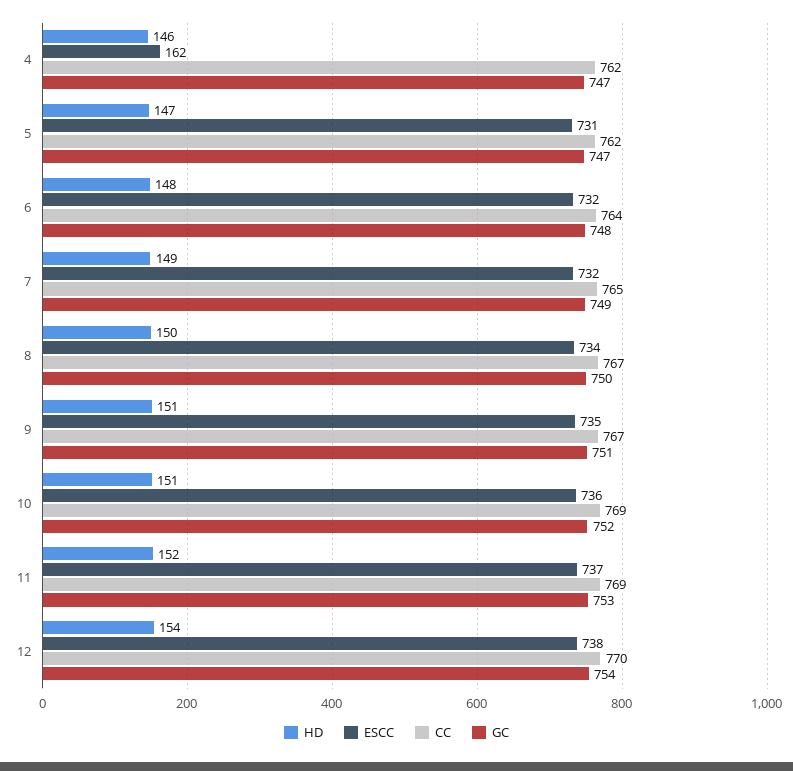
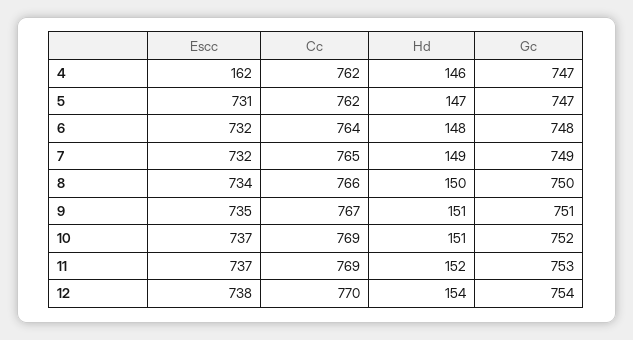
CC, 8: 767 -> 766
ESCC, 10: 736 -> 737

